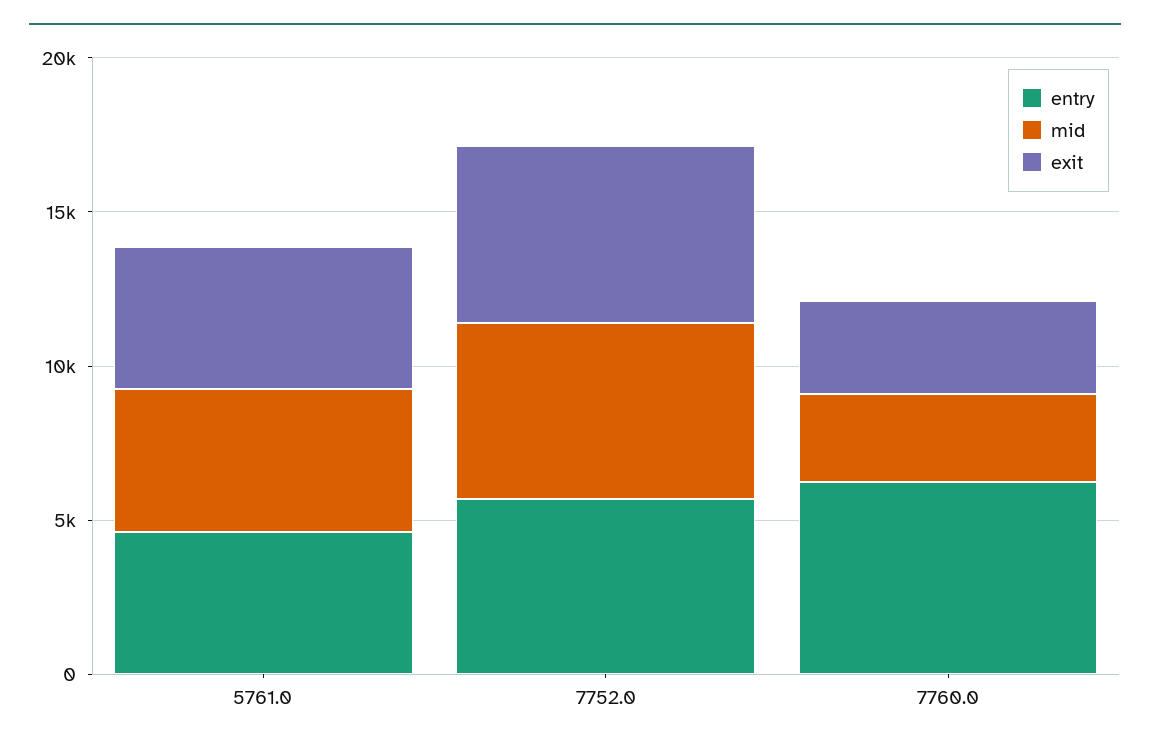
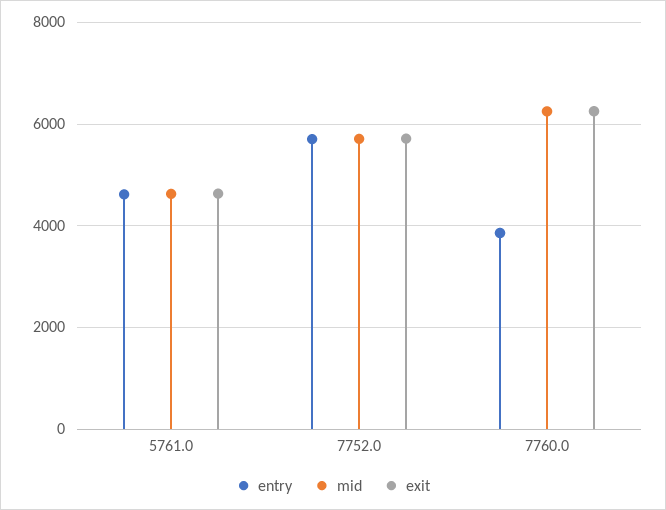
entry, 7760.0: 6000 -> 3800
mid, 7760.0: 3000 -> 6200
exit, 7760.0: 3000 -> 6200

